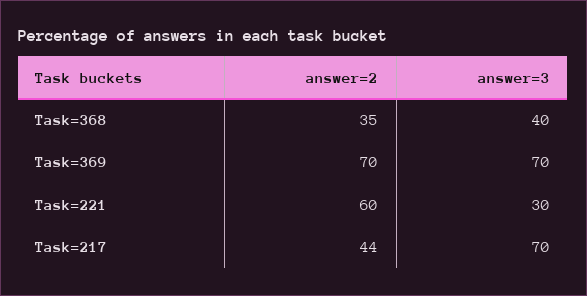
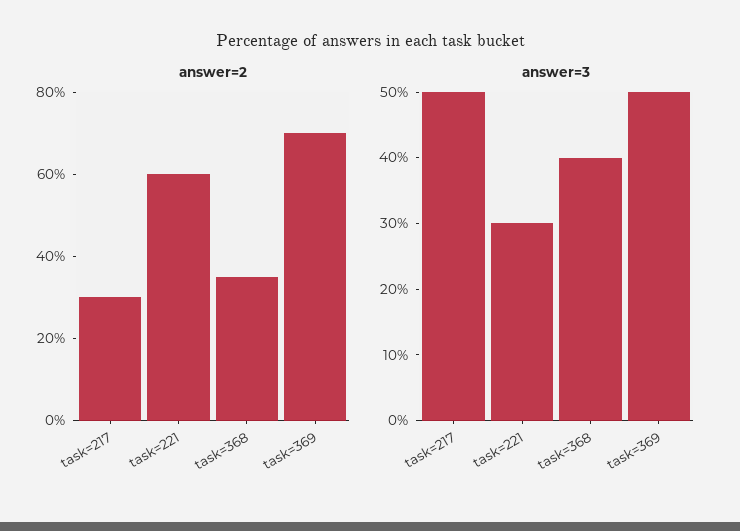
answer=3, Task=369: 70 -> 50
answer=2, Task=217: 44 -> 30
answer=3, Task=217: 70 -> 50

